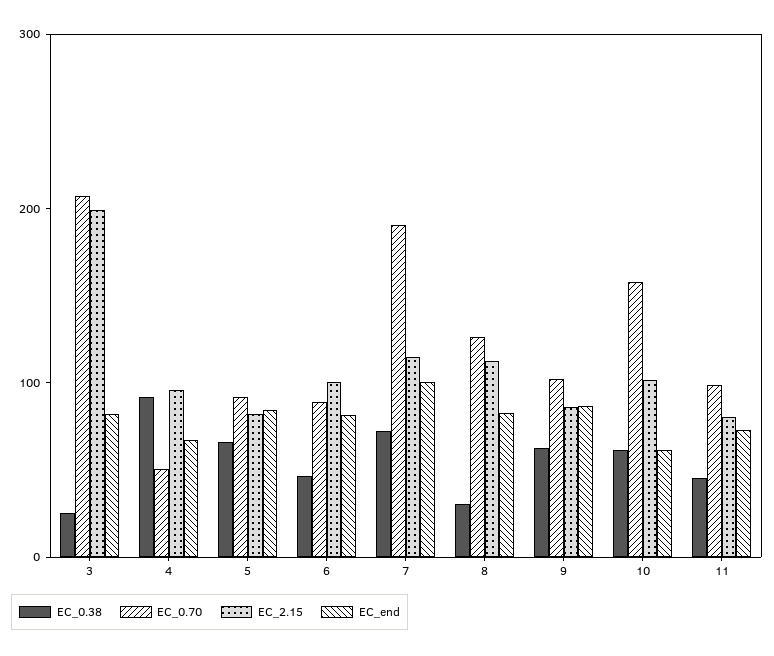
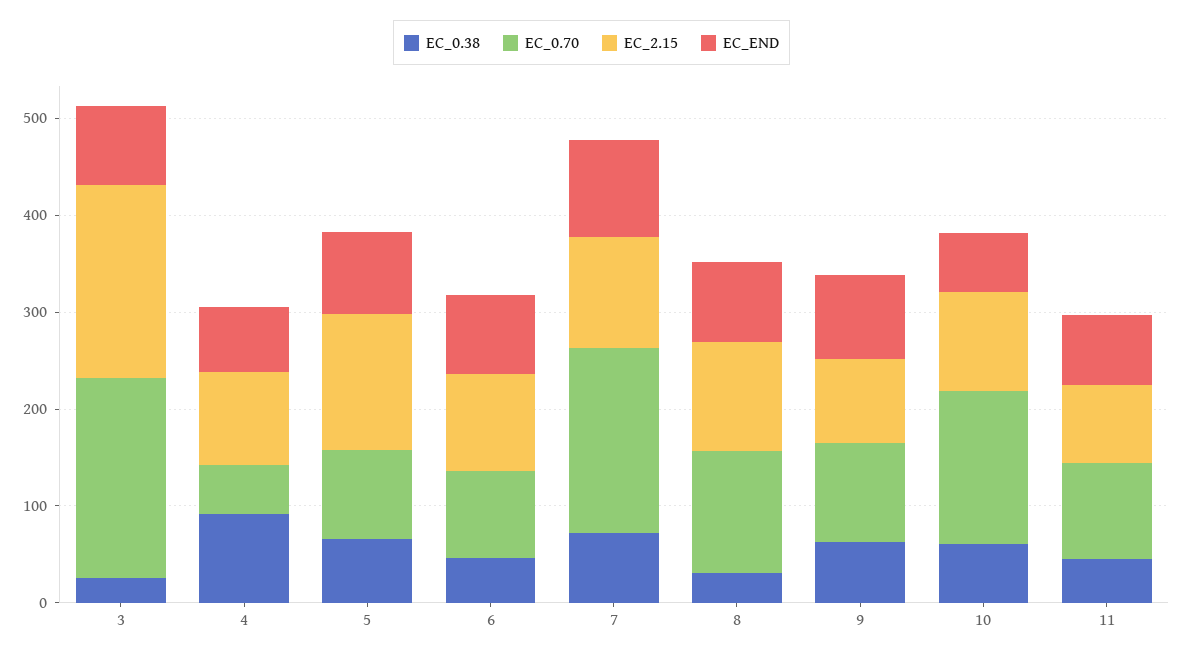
EC_2.15, 5: 80 -> 140

